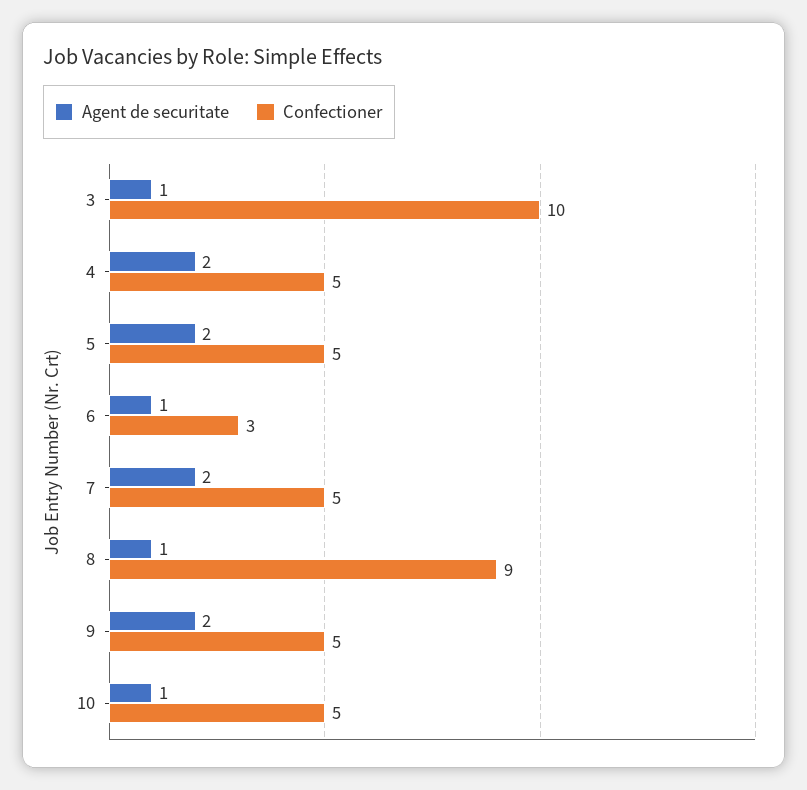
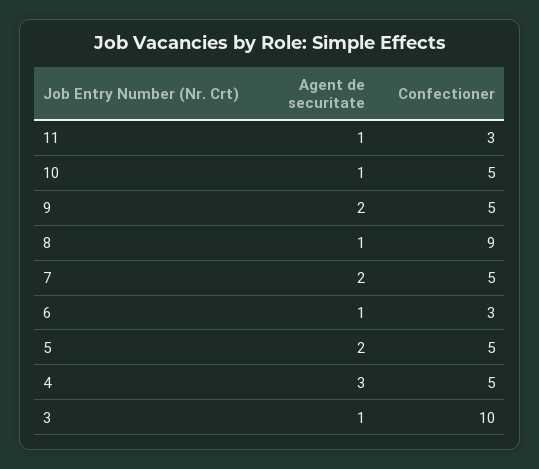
Agent de securitate, 4: 2 -> 3
Agent de securitate, 11: none -> 1
Confectioner, 11: none -> 3

